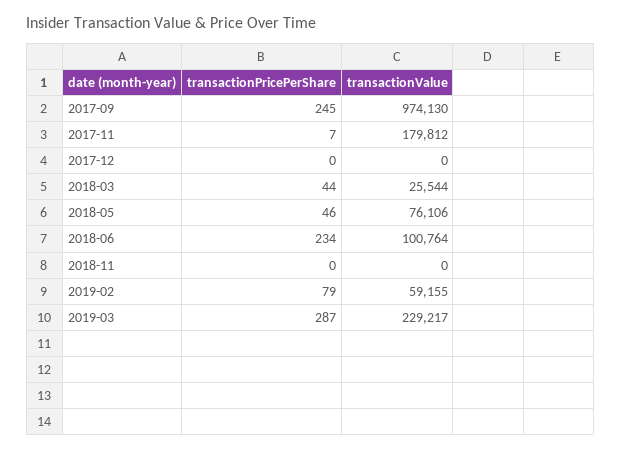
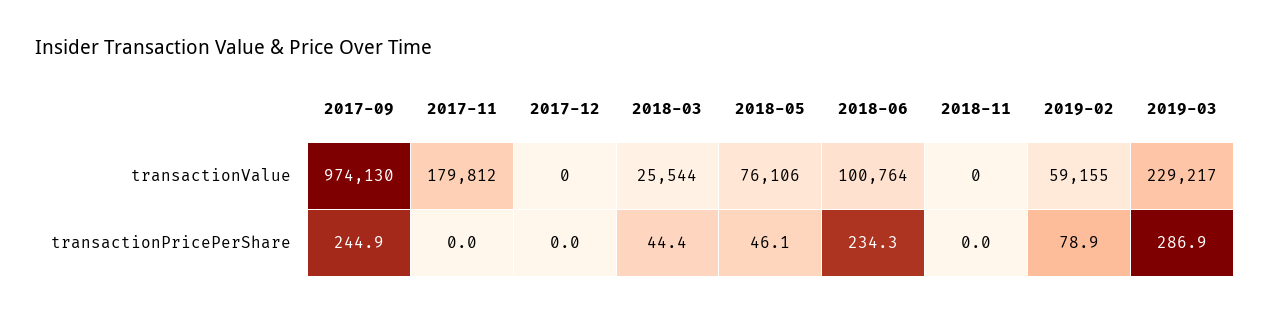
transactionPricePerShare, 2017-11: 7 -> 0

